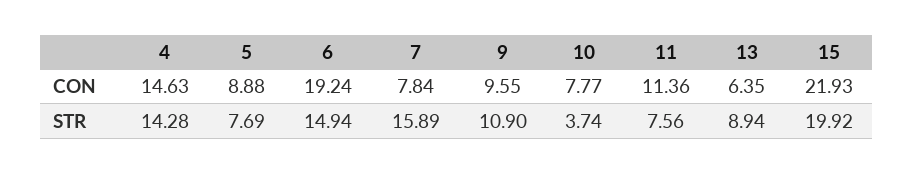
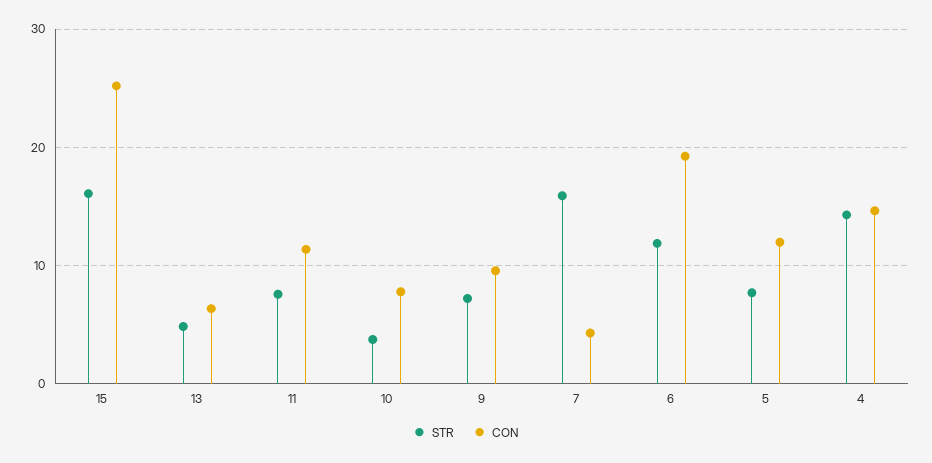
CON, 5: 8.88 -> 12
CON, 7: 7.84 -> 4
CON, 15: 21.93 -> 25
STR, 6: 14.94 -> 12
STR, 9: 10.9 -> 7
STR, 13: 8.94 -> 5
STR, 15: 19.92 -> 16

